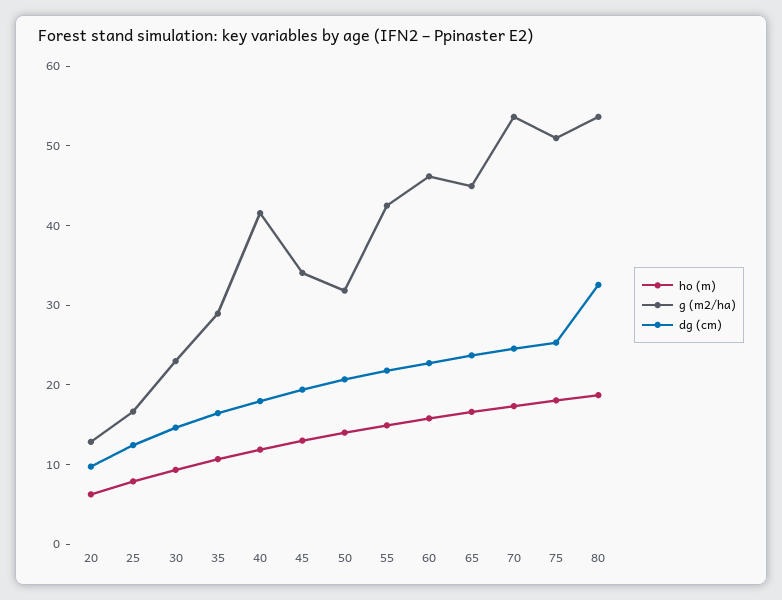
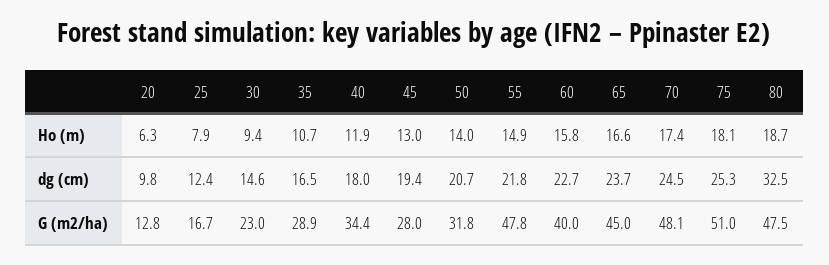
g (m2/ha), 40: 42 -> 34.4
g (m2/ha), 45: 34 -> 28
g (m2/ha), 55: 42 -> 47.8
g (m2/ha), 60: 46 -> 40
g (m2/ha), 70: 54 -> 48.1
g (m2/ha), 80: 54 -> 47.5

